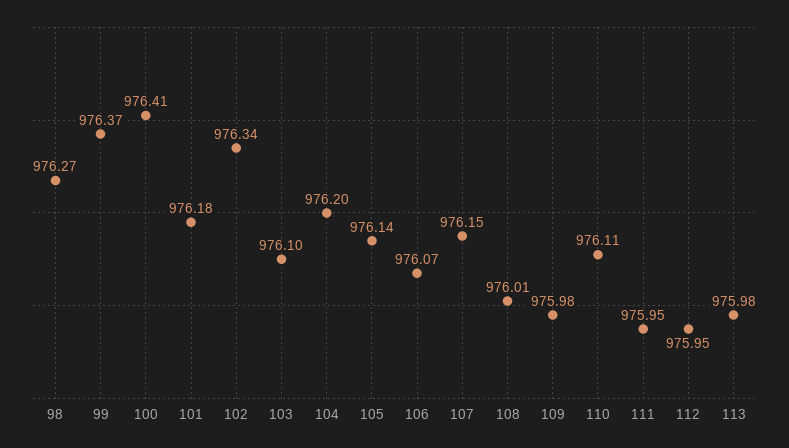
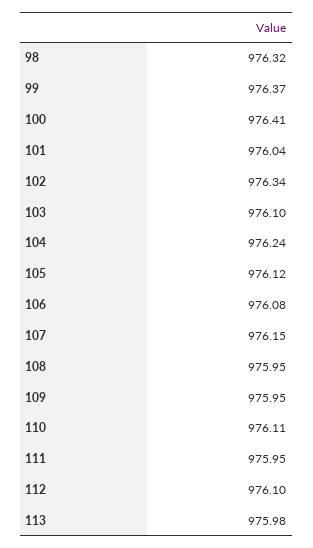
98: 976.27 -> 976.32
101: 976.18 -> 976.04
104: 976.2 -> 976.24
105: 976.14 -> 976.12
106: 976.07 -> 976.08
108: 976.01 -> 975.95
109: 975.98 -> 975.95
112: 975.95 -> 976.1

